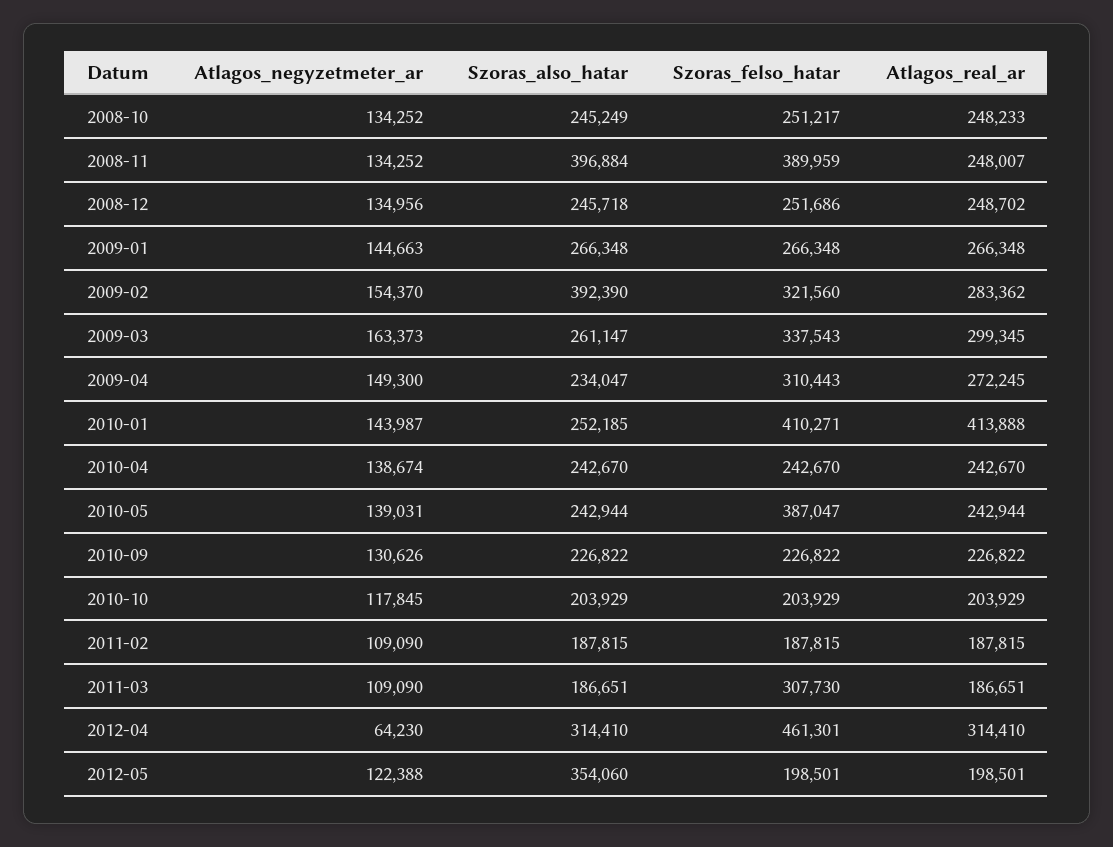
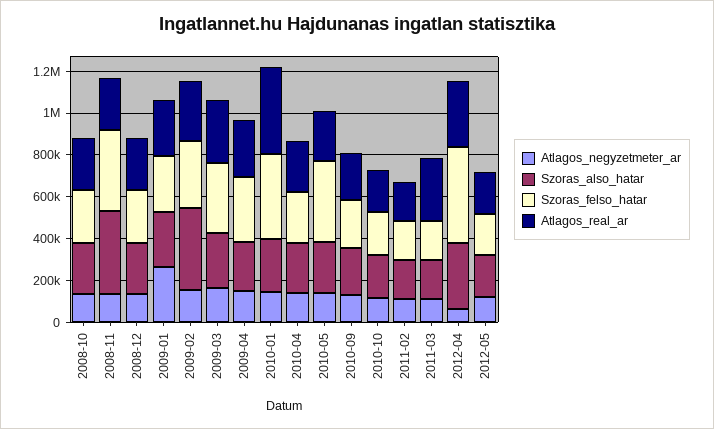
Atlagos_negyzetmeter_ar, 2009-01: 144663 -> 250000
Szoras_felso_hatar, 2011-03: 307730 -> 200000
Atlagos_real_ar, 2011-03: 186651 -> 300000
Szoras_also_hatar, 2012-05: 354060 -> 200000

